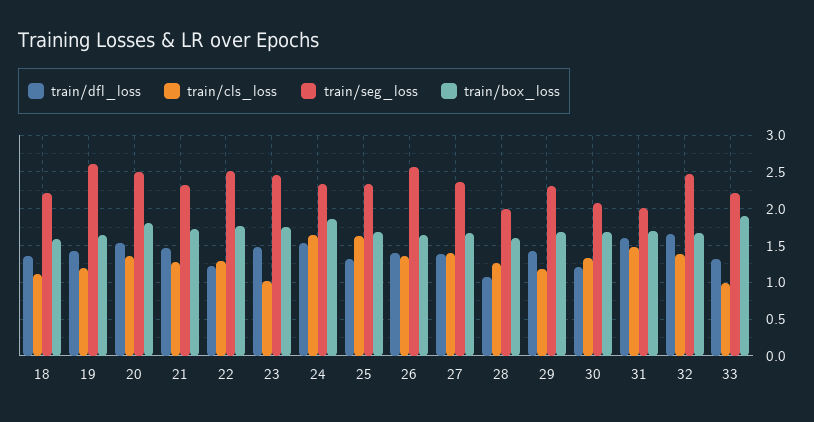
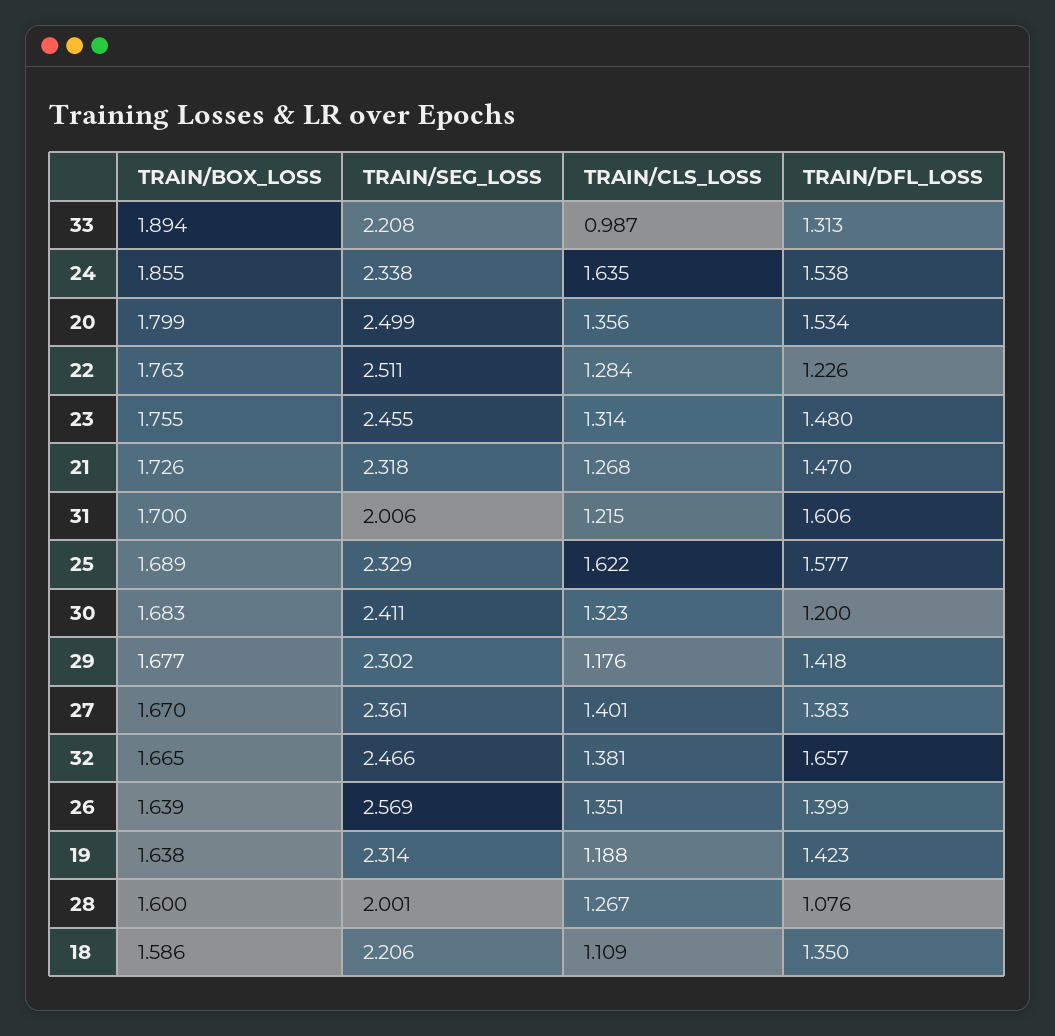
train/seg_loss, 19: 2.6 -> 2.314
train/cls_loss, 23: 1 -> 1.314
train/dfl_loss, 25: 1.3 -> 1.577
train/seg_loss, 30: 2.1 -> 2.411
train/cls_loss, 31: 1.5 -> 1.215

